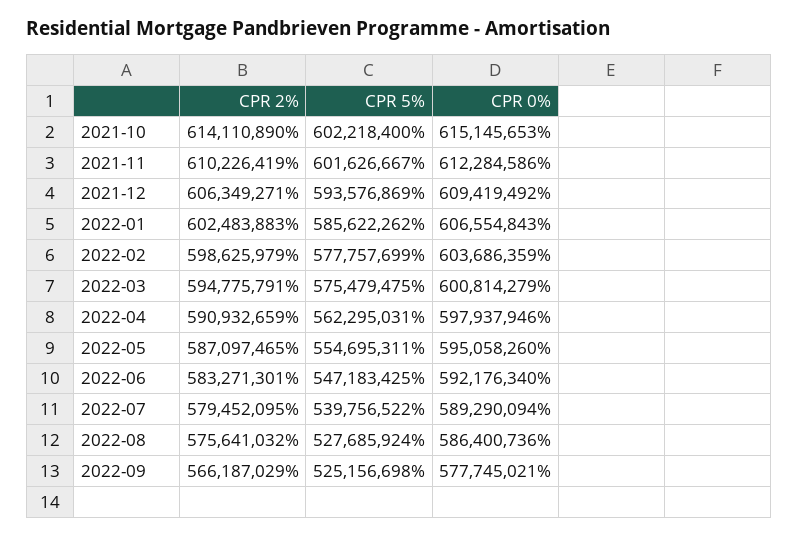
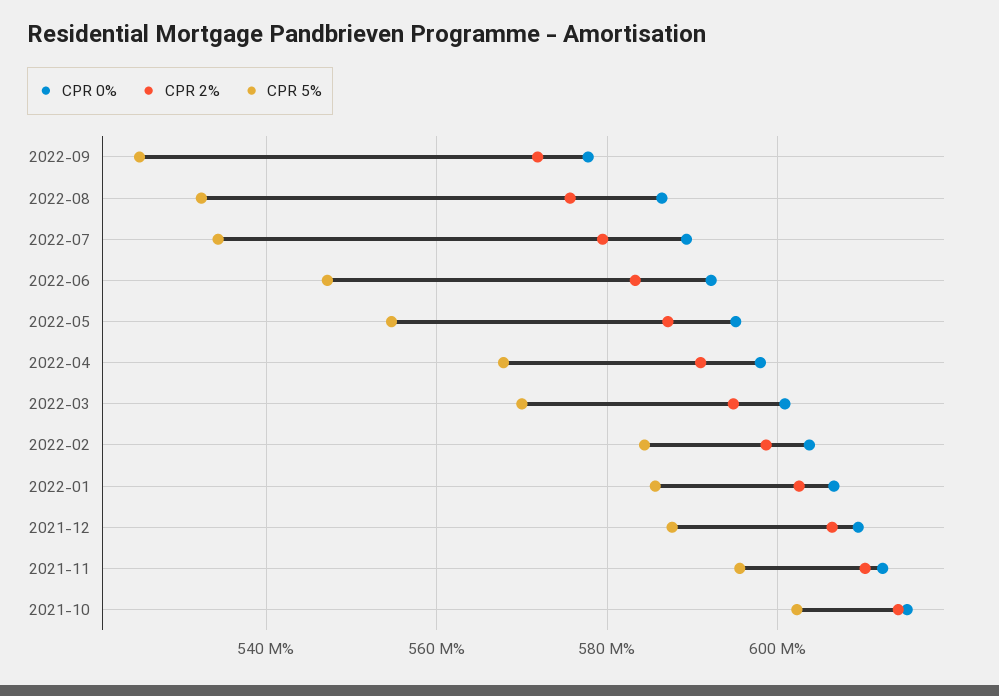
CPR 5%, 2021-11: 601626667 -> 596000000
CPR 5%, 2021-12: 593576869 -> 588000000
CPR 5%, 2022-02: 577757699 -> 584000000
CPR 5%, 2022-03: 575479475 -> 570000000
CPR 5%, 2022-04: 562295031 -> 568000000
CPR 5%, 2022-07: 539756522 -> 534000000
CPR 5%, 2022-08: 527685924 -> 532000000
CPR 2%, 2022-09: 566187029 -> 572000000

